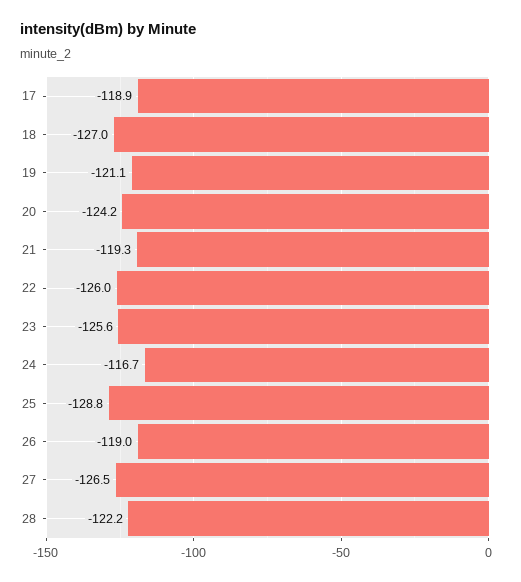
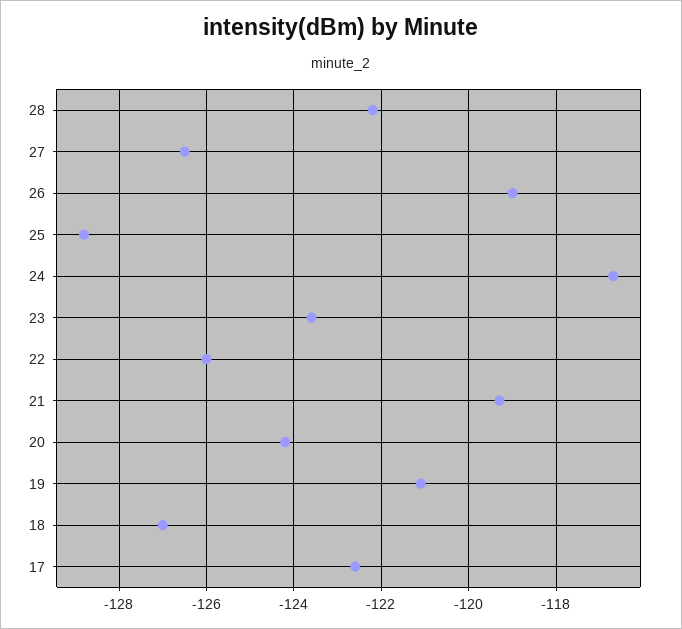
17: -118.9 -> -122.5
23: -125.6 -> -123.5

